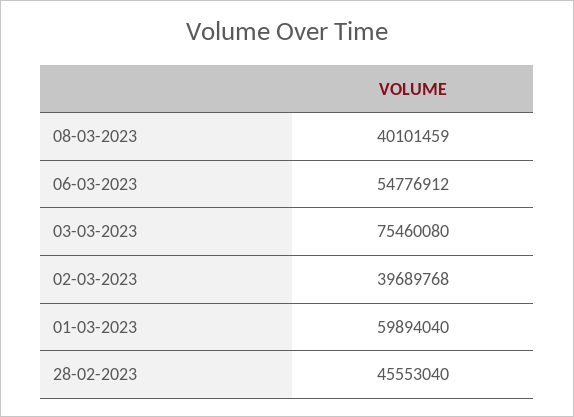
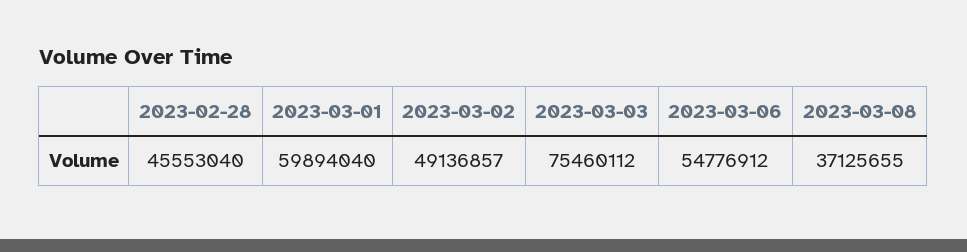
08-03-2023: 40101459 -> 37125655
03-03-2023: 75460080 -> 75460112
02-03-2023: 39689768 -> 49136857

